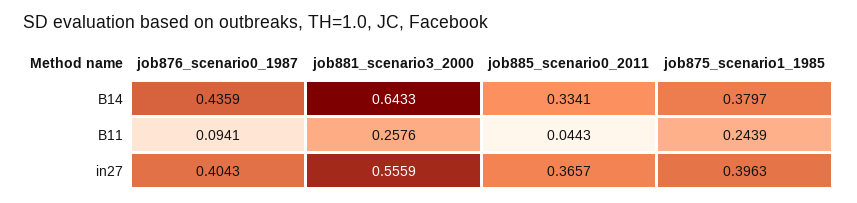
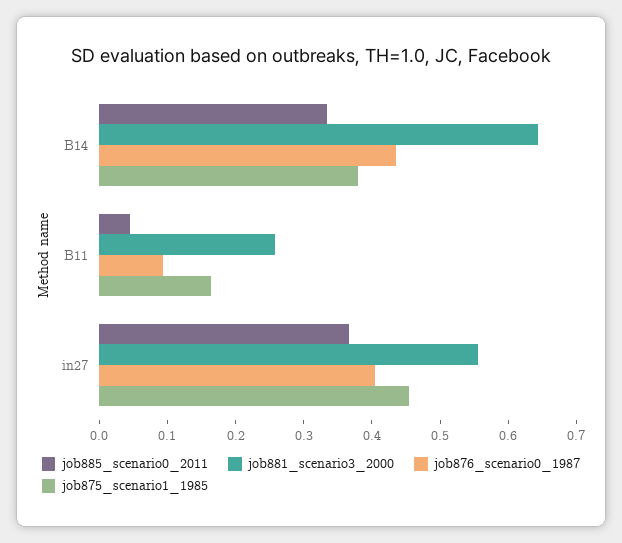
job875_scenario1_1985, B11: 0.2439 -> 0.16
job875_scenario1_1985, in27: 0.3963 -> 0.46

